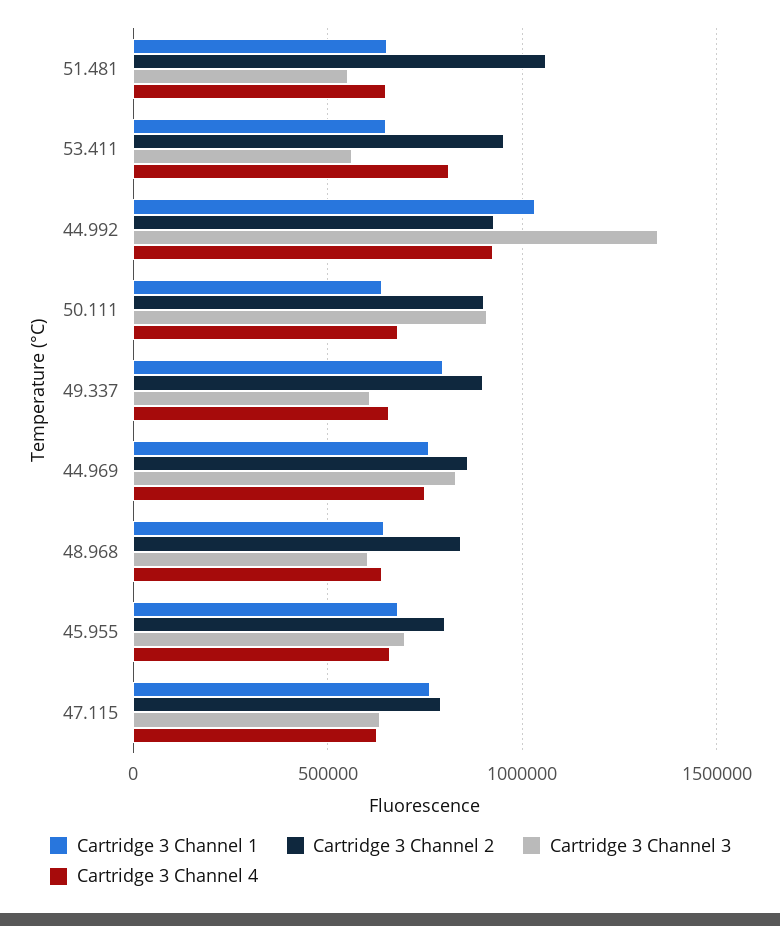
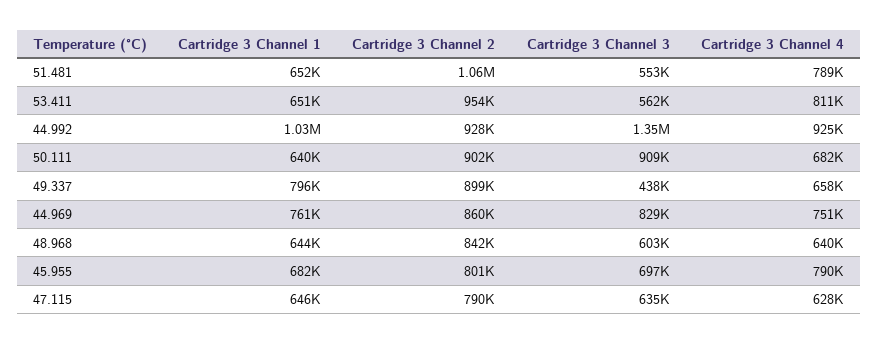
Cartridge 3 Channel 4, 51.481: 650000 -> 789000
Cartridge 3 Channel 3, 49.337: 600000 -> 438000
Cartridge 3 Channel 4, 45.955: 650000 -> 790000
Cartridge 3 Channel 1, 47.115: 750000 -> 646000

